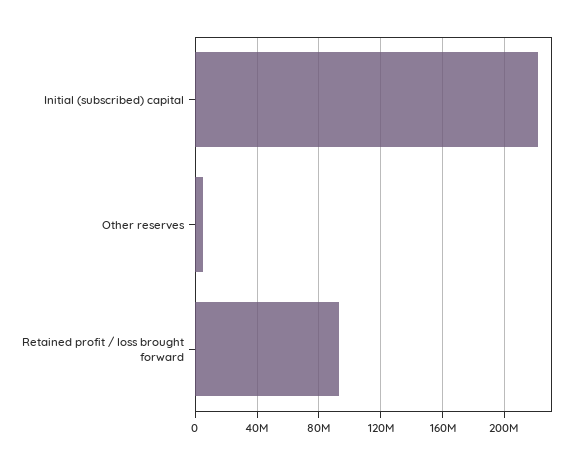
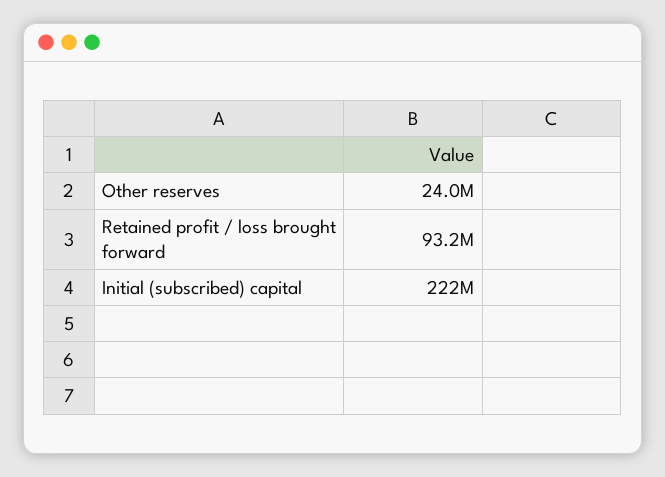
Other reserves: 5000000 -> 24000000

